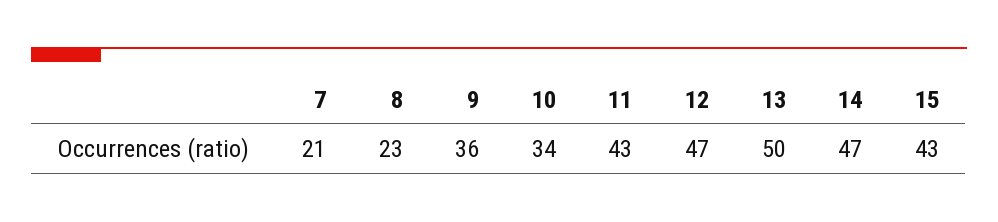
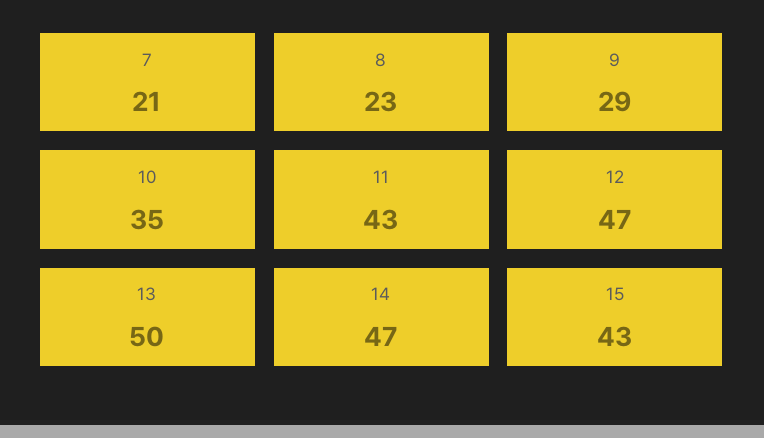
9: 36 -> 29
10: 34 -> 35

